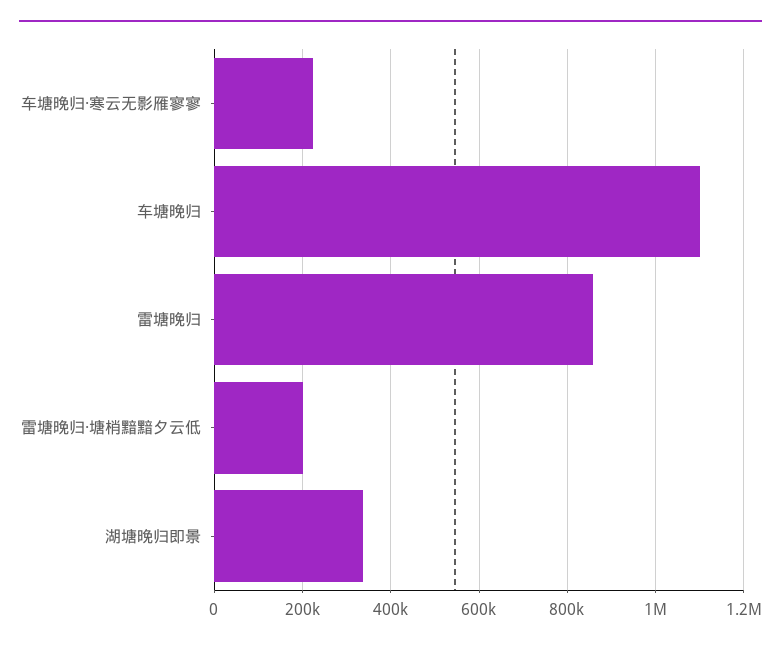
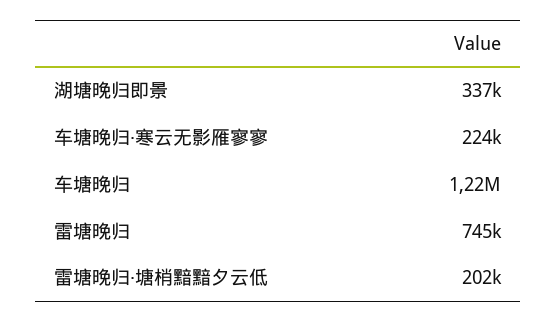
车塘晚归: 1100000 -> 1220000
雷塘晚归: 860000 -> 745000

